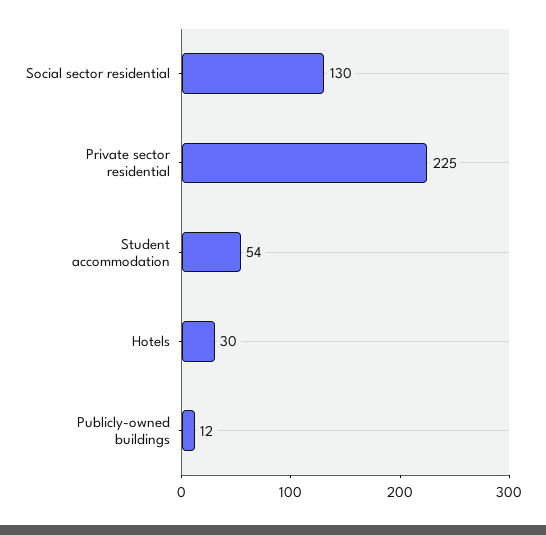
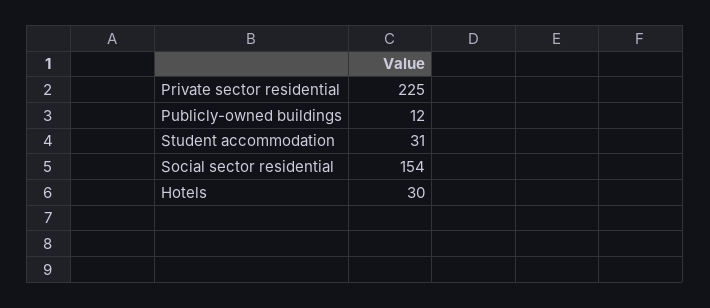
Social sector residential: 130 -> 154
Student accommodation: 54 -> 31

